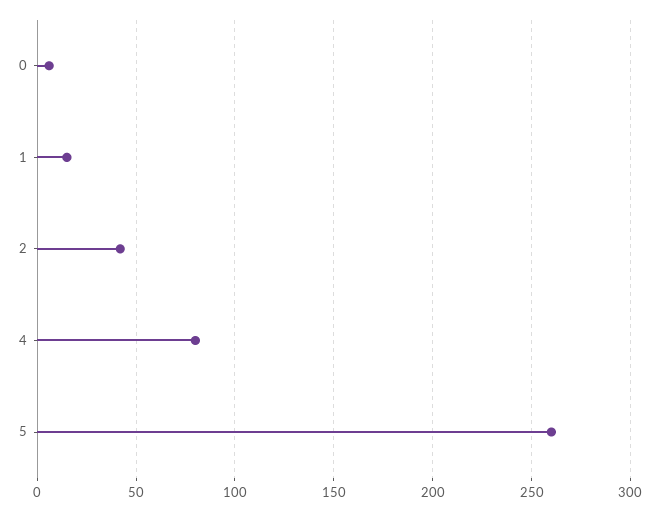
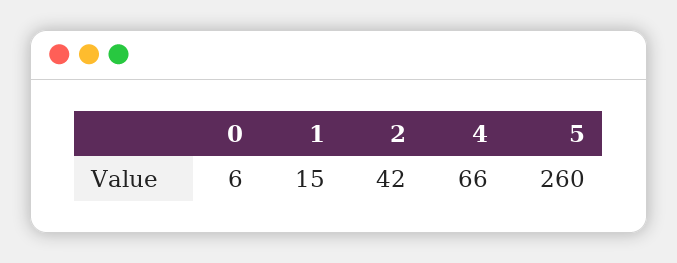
4: 80 -> 66

